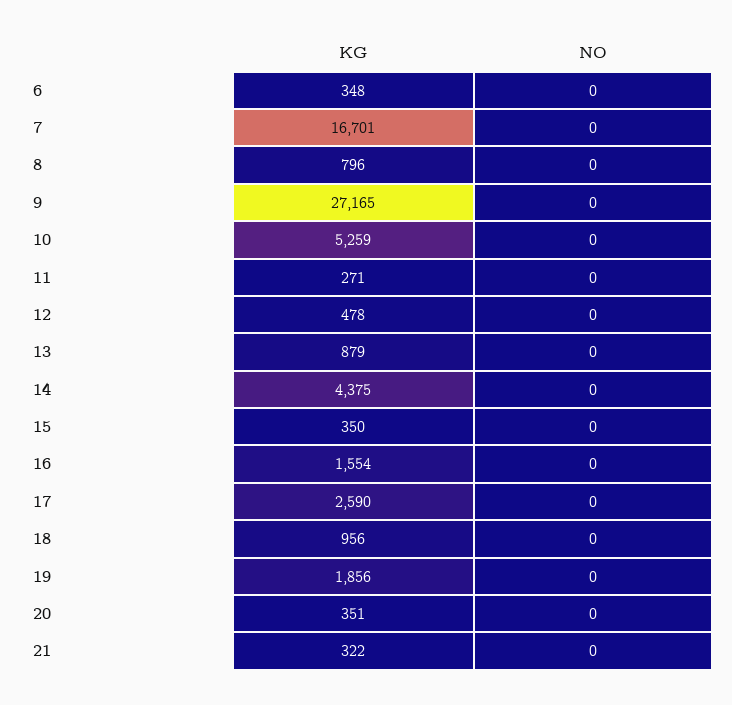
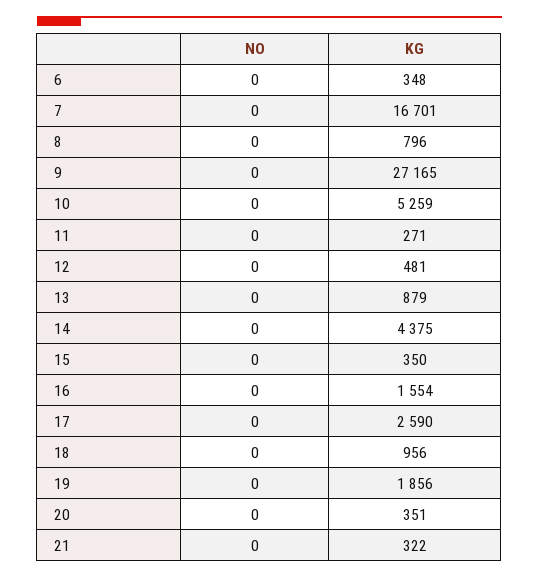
KG, 12: 478 -> 481

